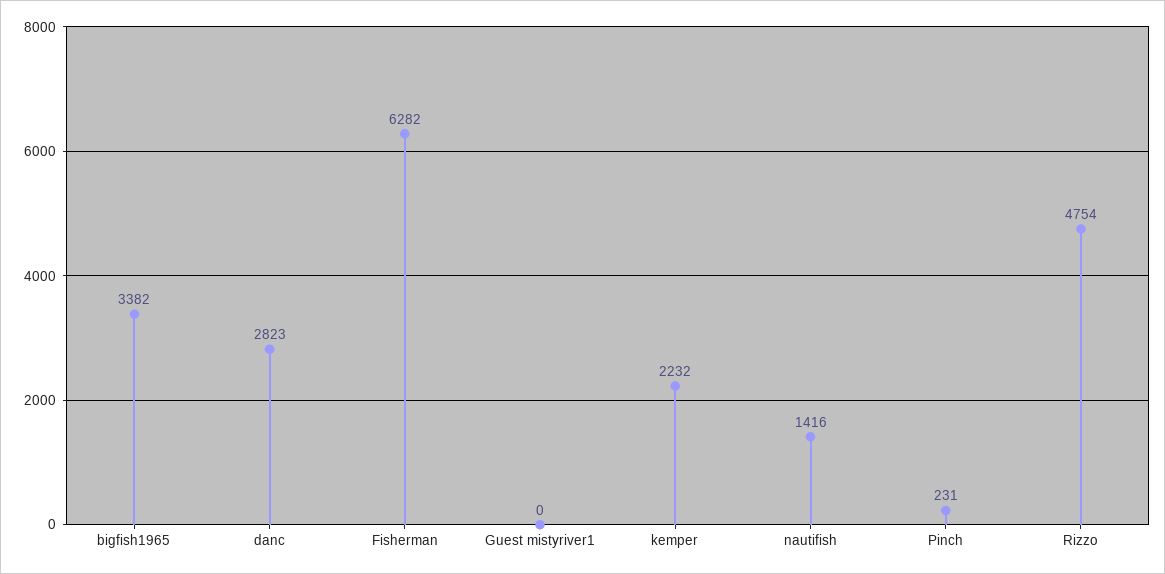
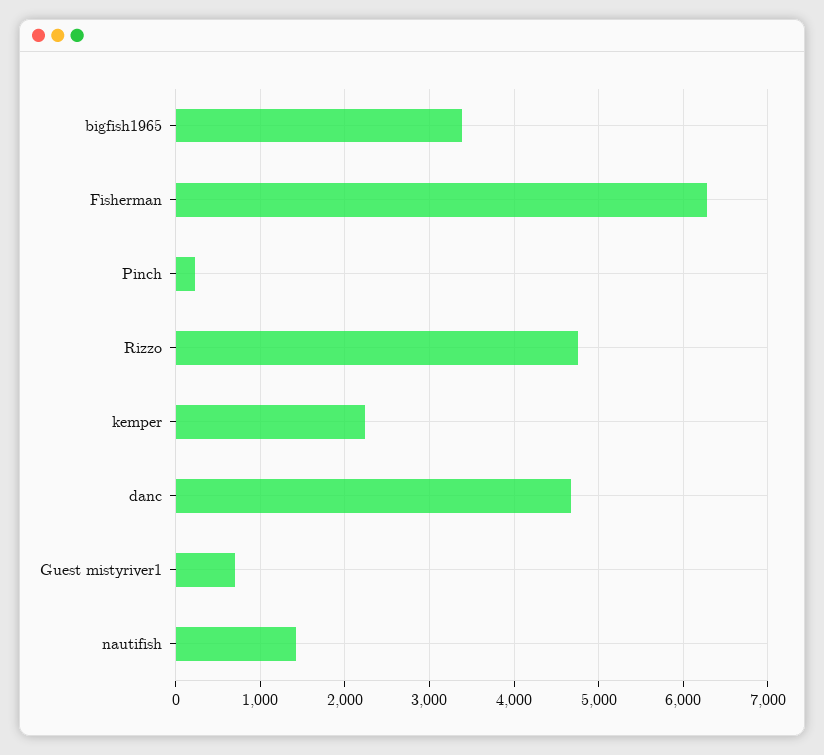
danc: 2823 -> 4700
Guest mistyriver1: 0 -> 700

